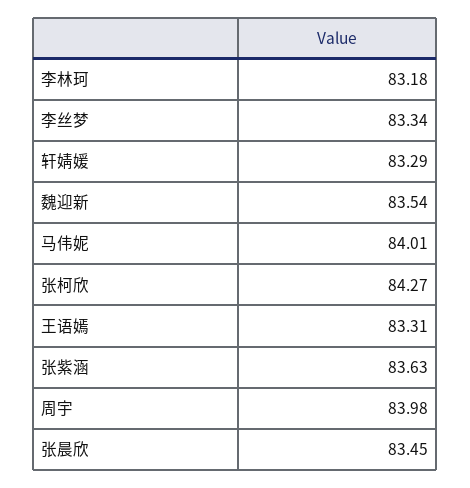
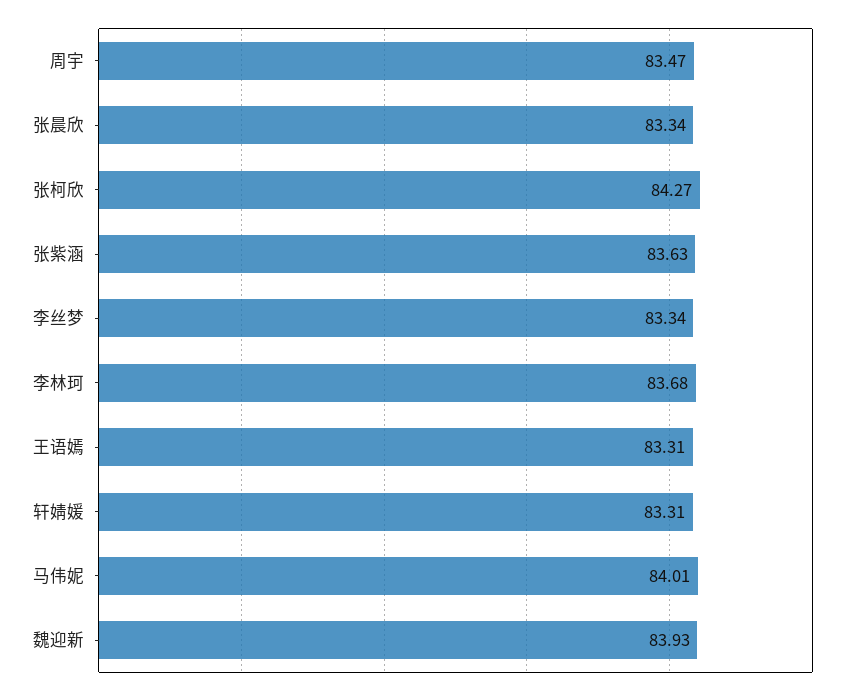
李林珂: 83.18 -> 83.68
轩婧媛: 83.29 -> 83.31
魏迎新: 83.54 -> 83.93
周宇: 83.98 -> 83.47
张晨欣: 83.45 -> 83.34

